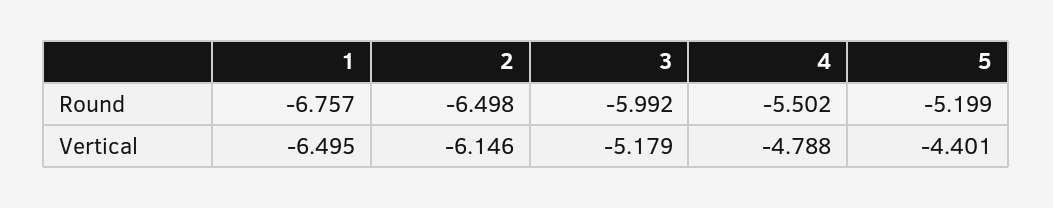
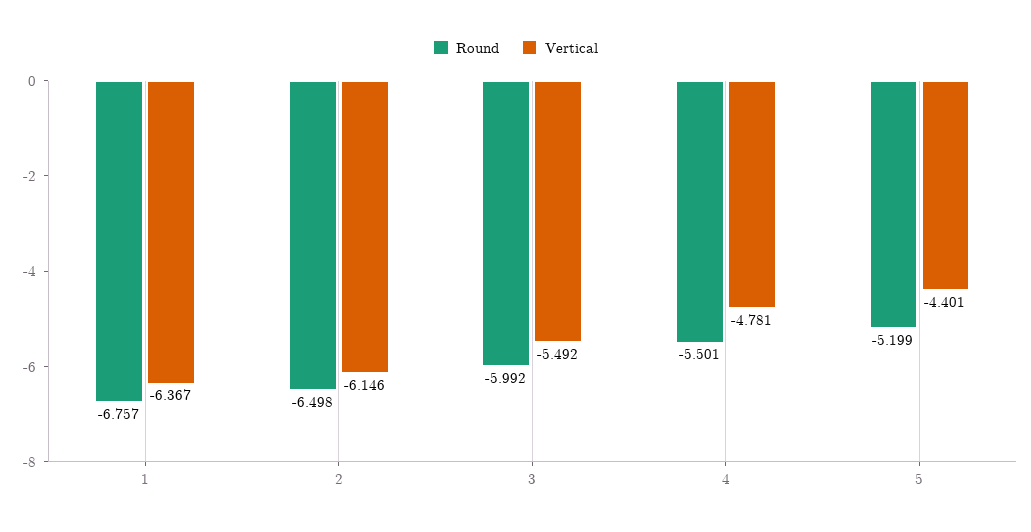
Round, 4: -5.502 -> -5.501
Vertical, 1: -6.495 -> -6.367
Vertical, 3: -5.179 -> -5.492
Vertical, 4: -4.788 -> -4.781

